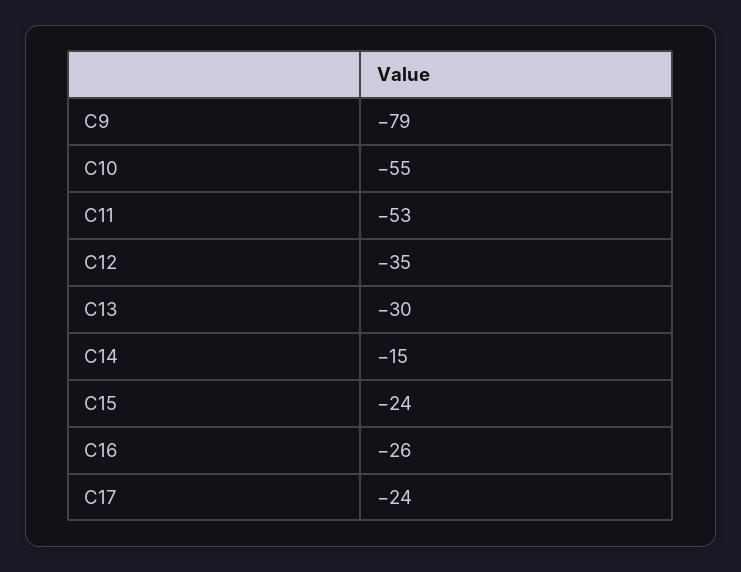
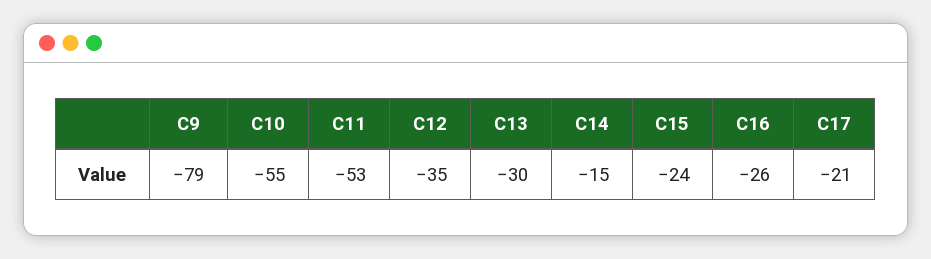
C17: -24 -> -21

